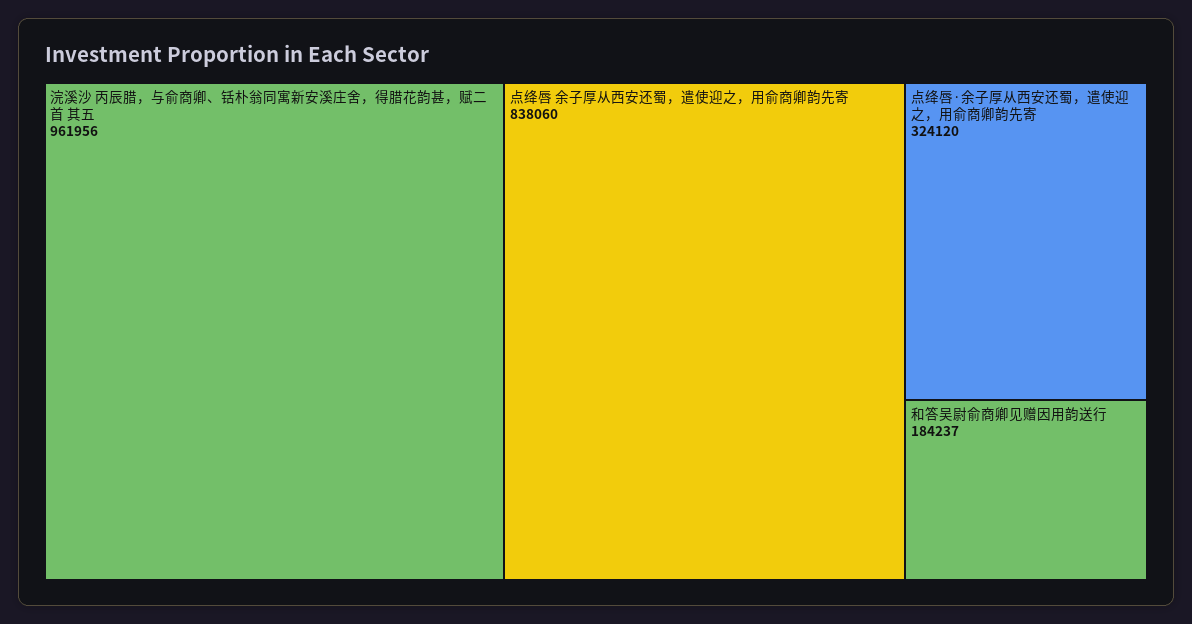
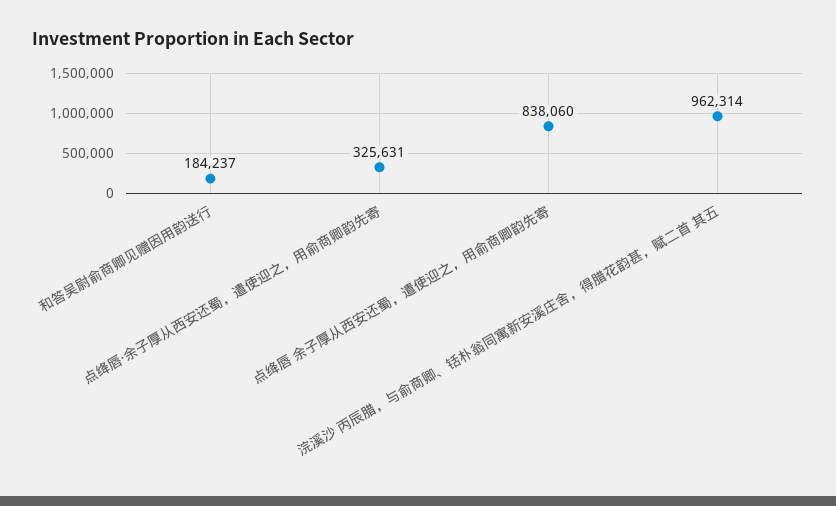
浣溪沙 丙辰腊，与俞商卿、铦朴翁同寓新安溪庄舍，得腊花韵甚，赋二首 其五: 961956 -> 962314
点绛唇·余子厚从西安还蜀，遣使迎之，用俞商卿韵先寄: 324120 -> 325631

